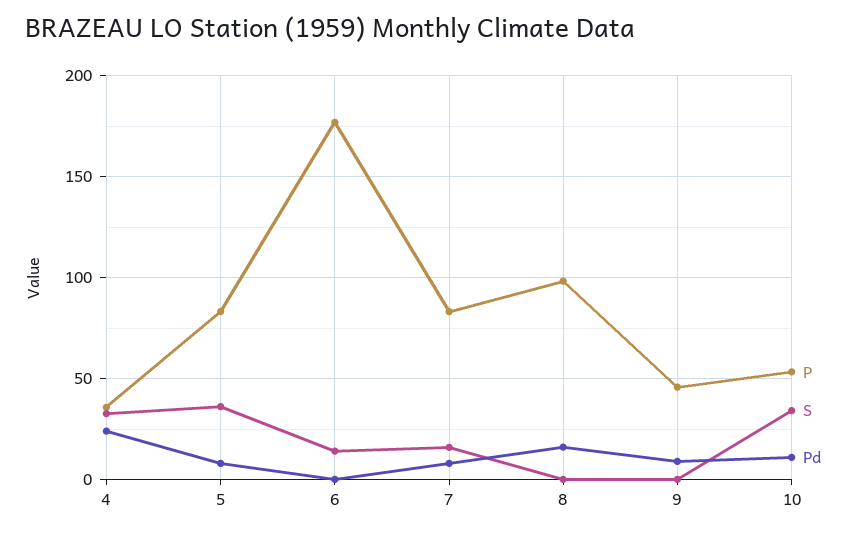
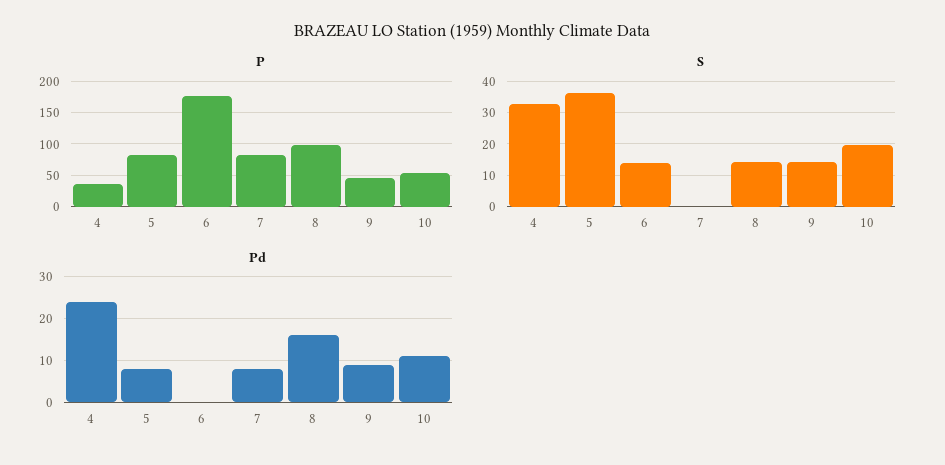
S, 7: 15 -> 0
S, 8: 0 -> 14
S, 9: 0 -> 14
S, 10: 35 -> 20

